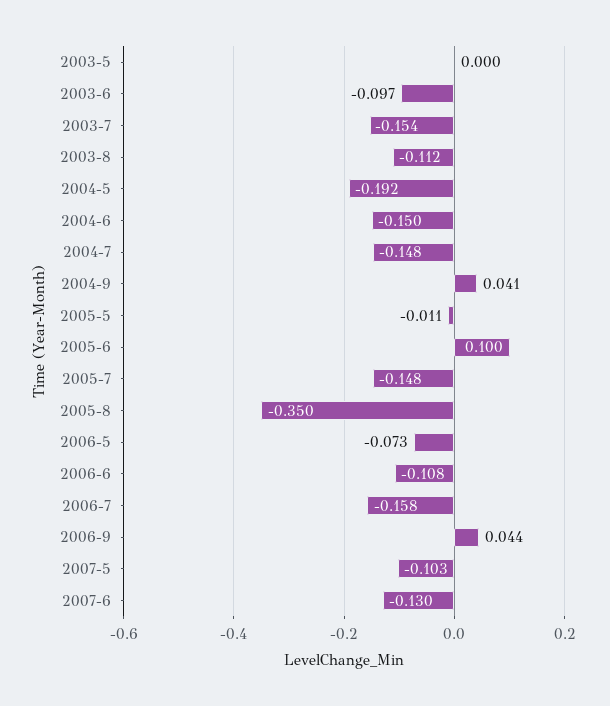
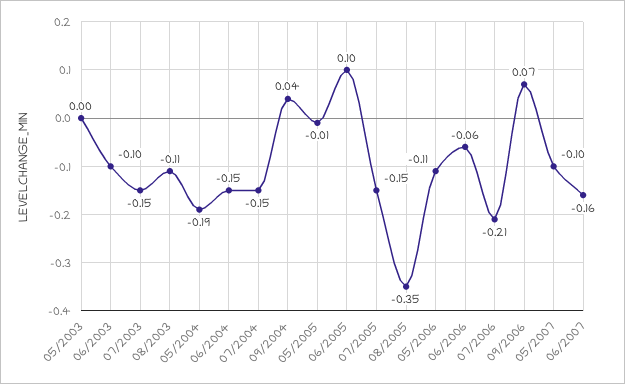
2006-5: -0.073 -> -0.11
2006-6: -0.108 -> -0.06
2006-7: -0.158 -> -0.21
2006-9: 0.044 -> 0.07
2007-6: -0.13 -> -0.16

